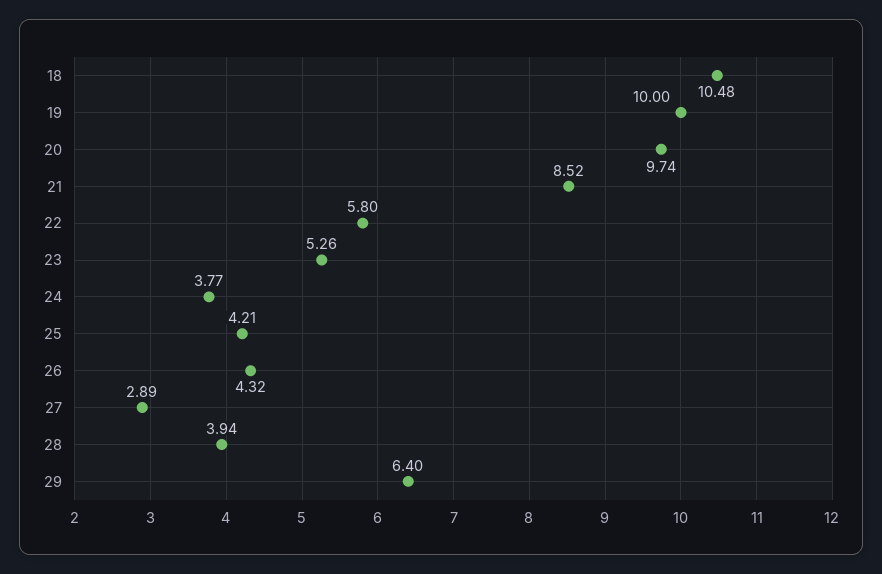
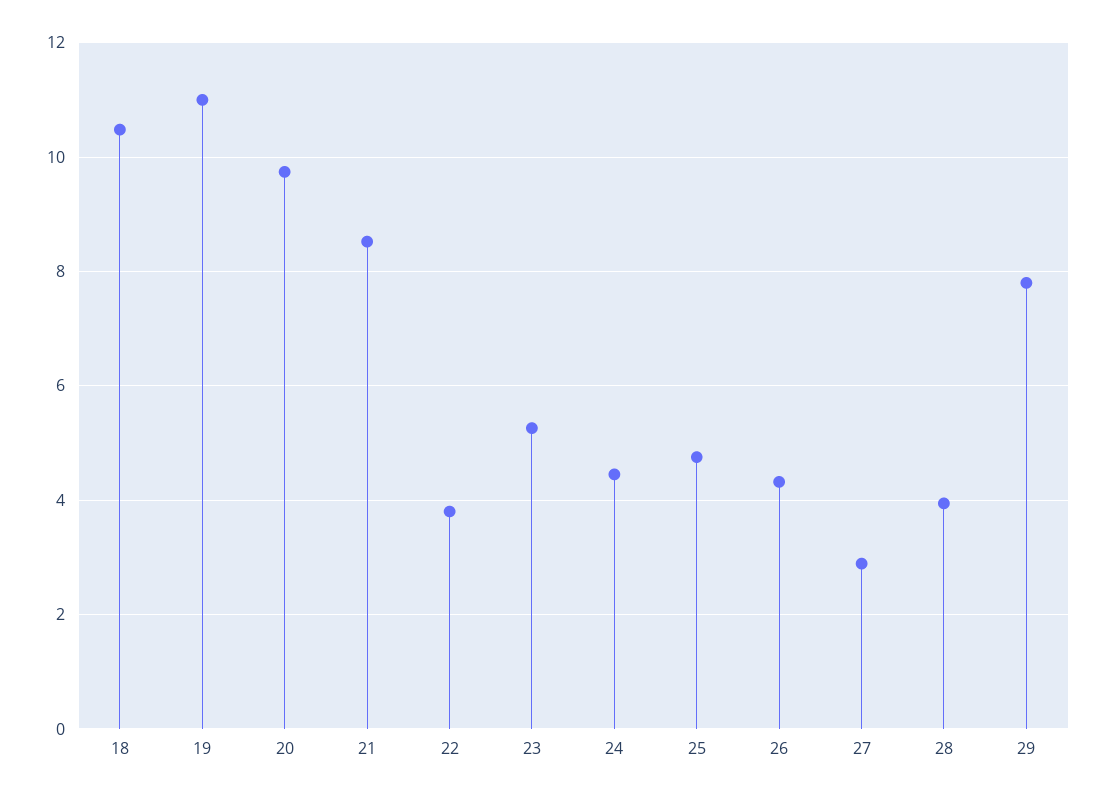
19: 10 -> 11
22: 5.8 -> 3.8
24: 3.77 -> 4.4
25: 4.21 -> 4.8
29: 6.4 -> 7.8

